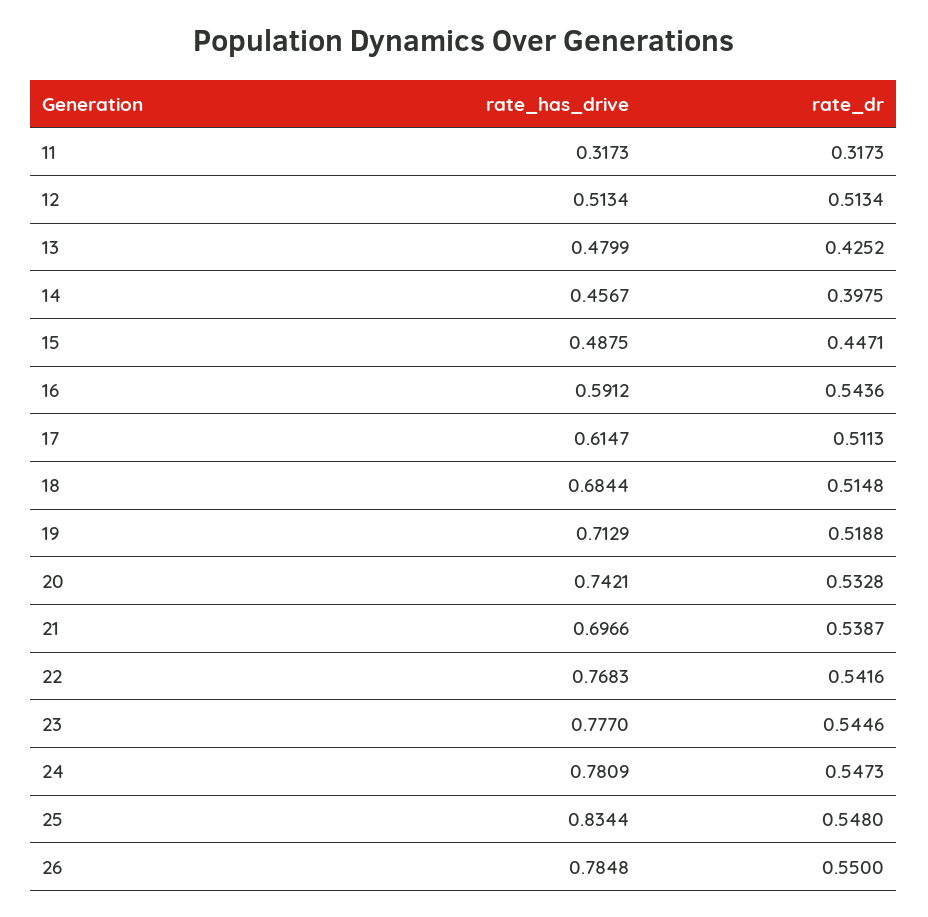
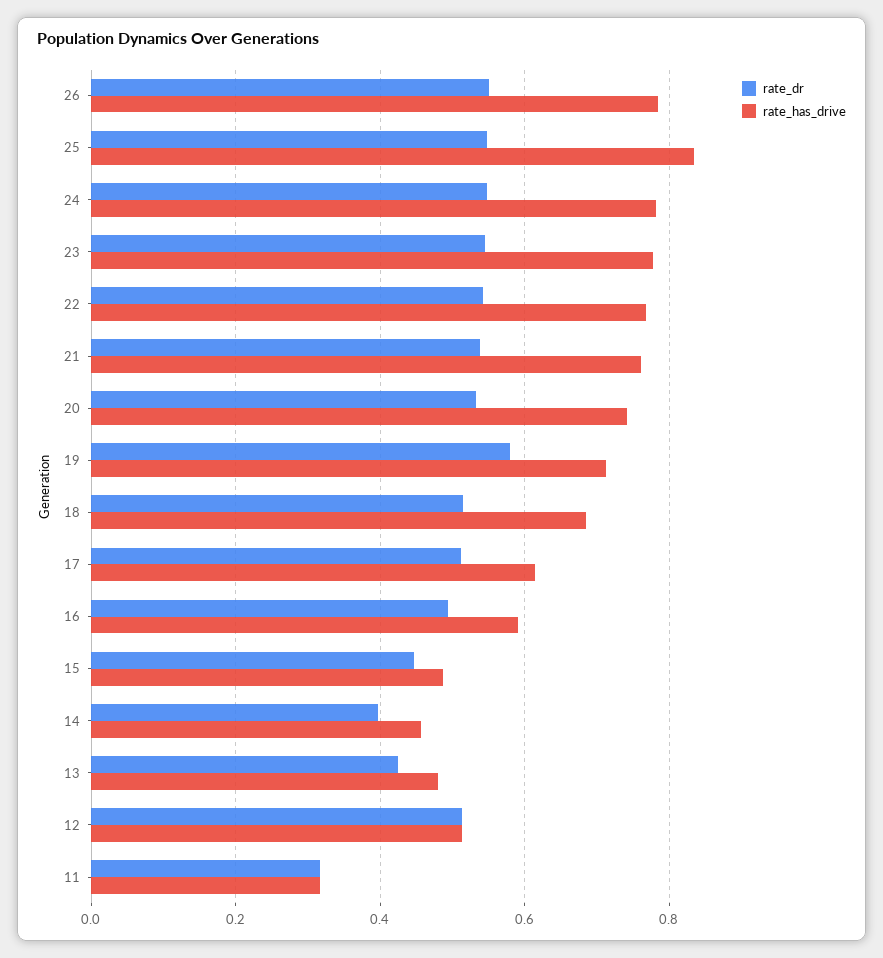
rate_dr, 16: 0.5436 -> 0.5
rate_dr, 19: 0.5188 -> 0.58
rate_has_drive, 21: 0.6966 -> 0.76

